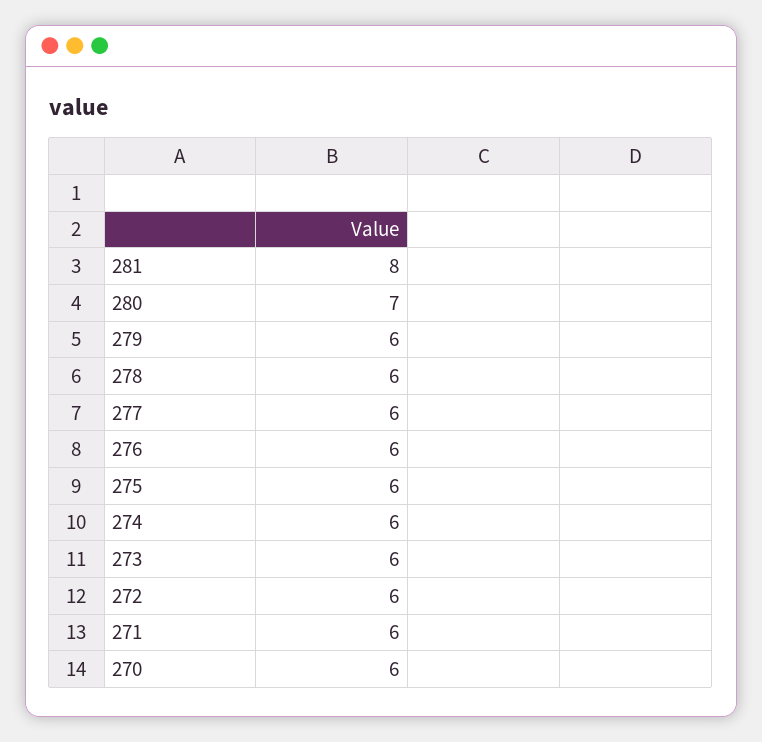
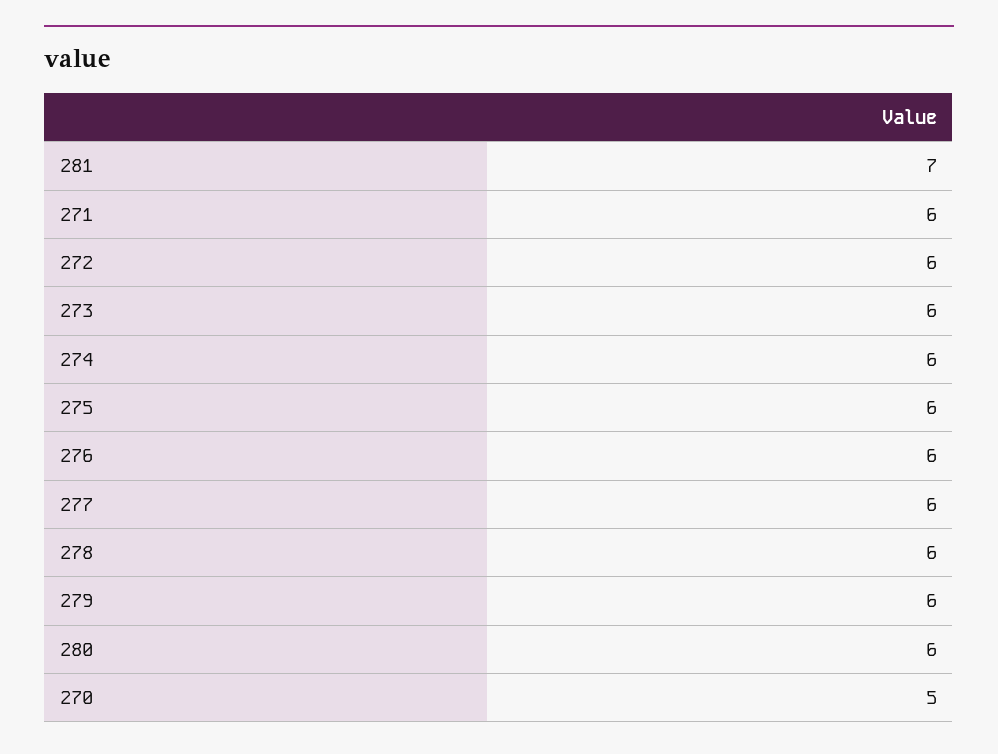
281: 8 -> 7
280: 7 -> 6
270: 6 -> 5

